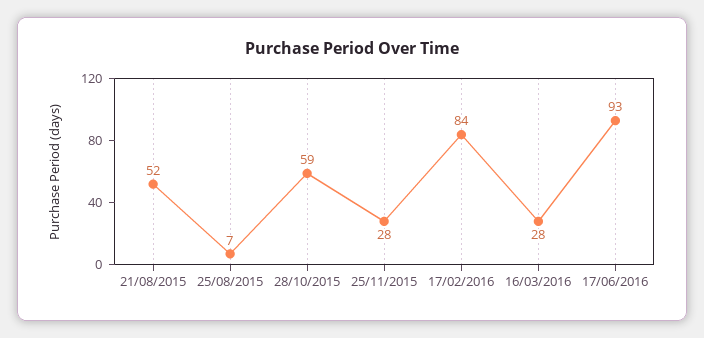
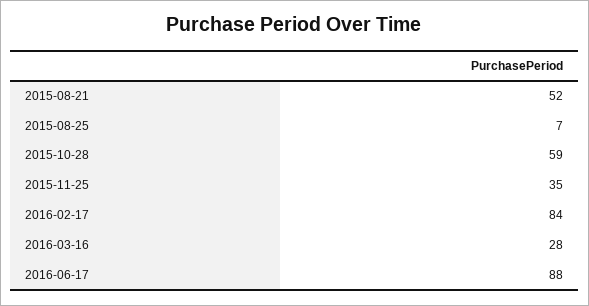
25/11/2015: 28 -> 35
17/06/2016: 93 -> 88

